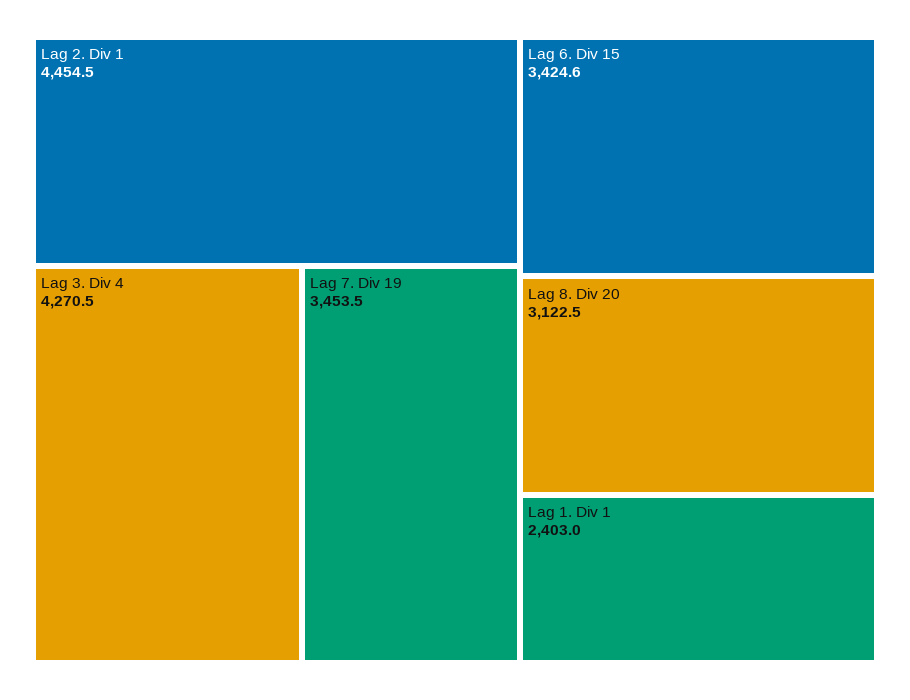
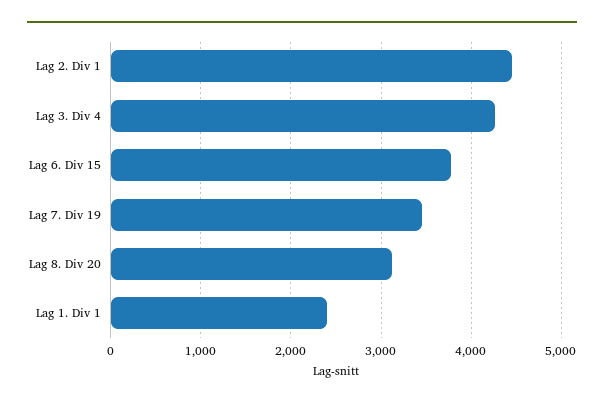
Lag 6. Div 15: 3424.6 -> 3800

